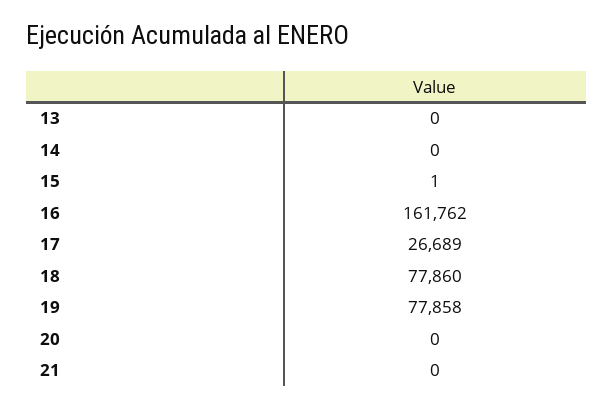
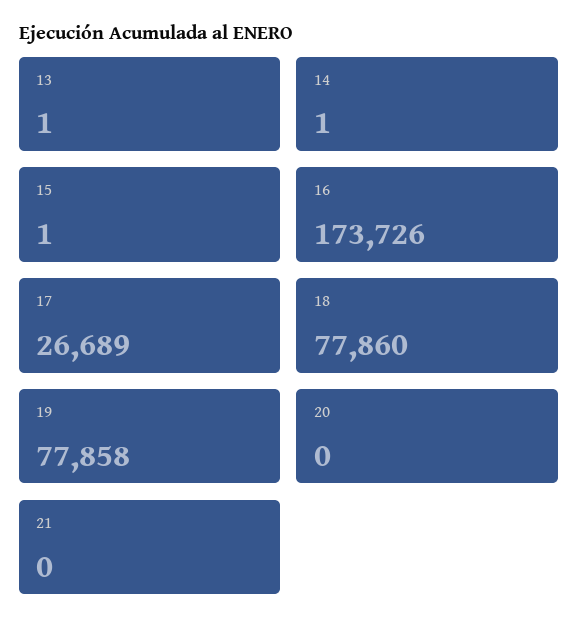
13: 0 -> 1
14: 0 -> 1
16: 161762 -> 173726

